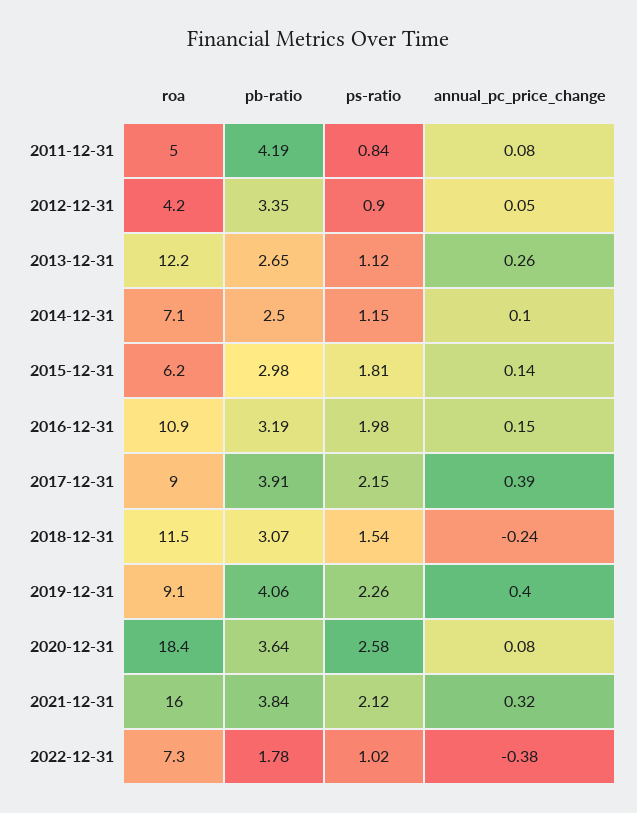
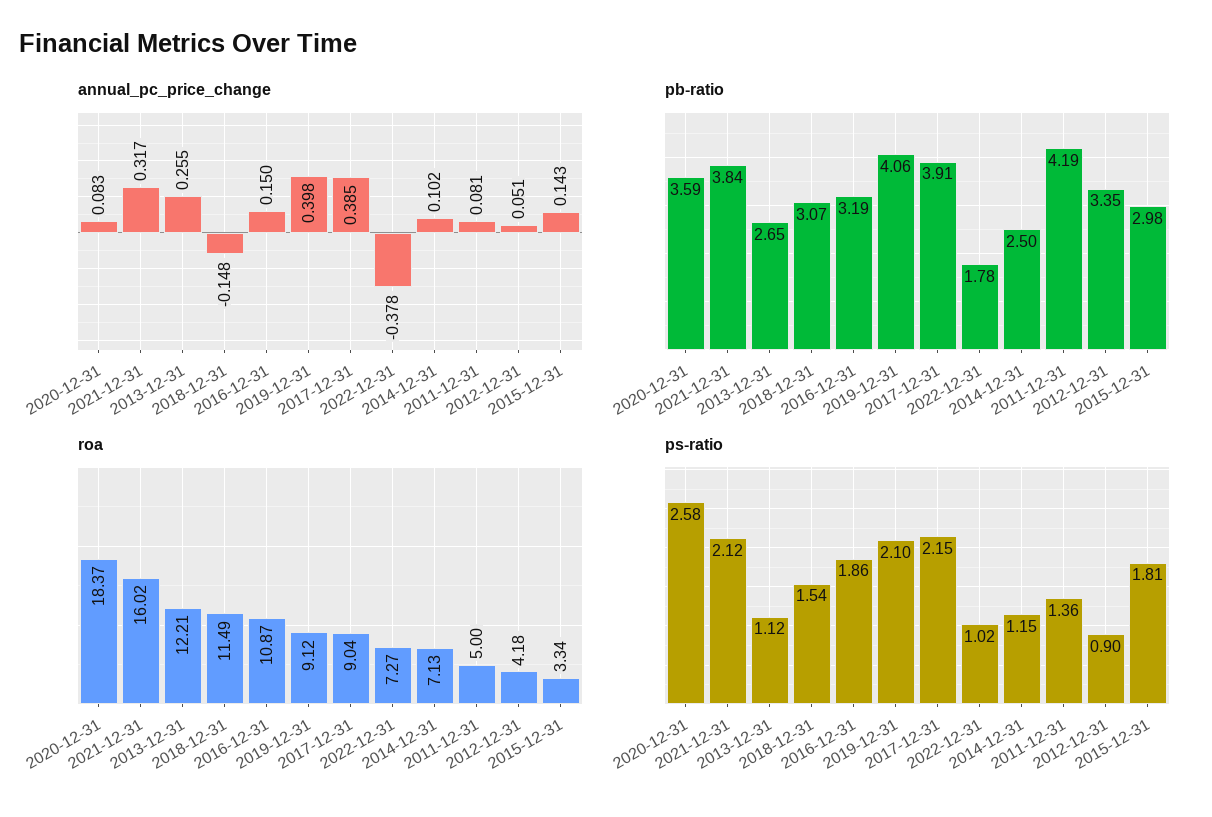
ps-ratio, 2011-12-31: 0.84 -> 1.36
roa, 2015-12-31: 6.2 -> 3.34
ps-ratio, 2016-12-31: 1.98 -> 1.86
annual_pc_price_change, 2018-12-31: -0.24 -> -0.148
ps-ratio, 2019-12-31: 2.26 -> 2.1
pb-ratio, 2020-12-31: 3.64 -> 3.59

